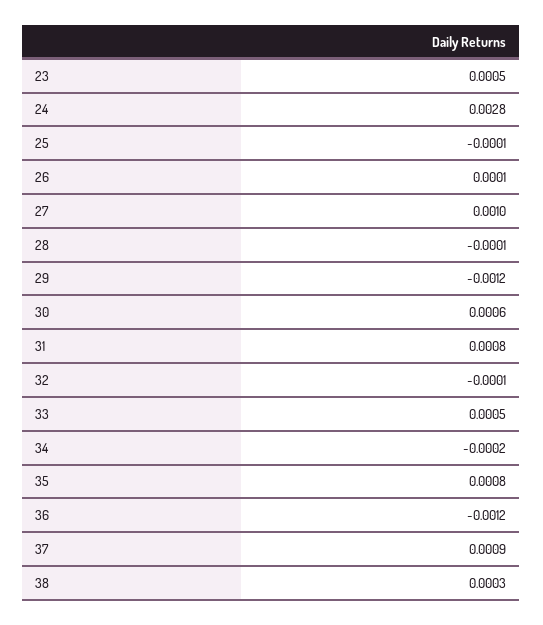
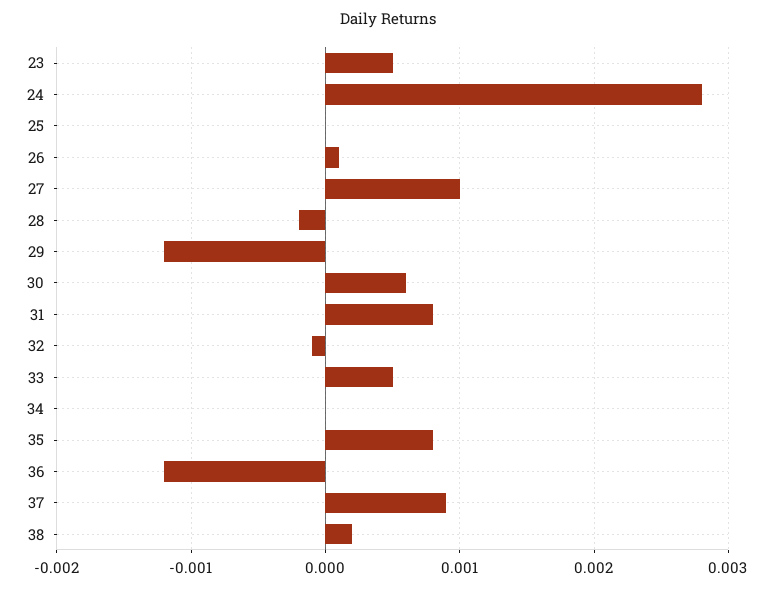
25: -0.0001 -> 0
28: -0.0001 -> -0.0002
34: -0.0002 -> 0
38: 0.0003 -> 0.0002

